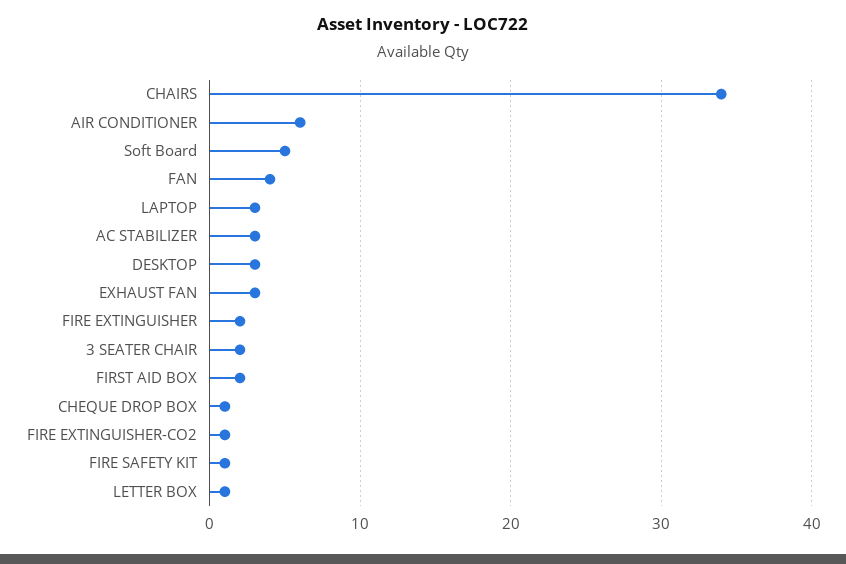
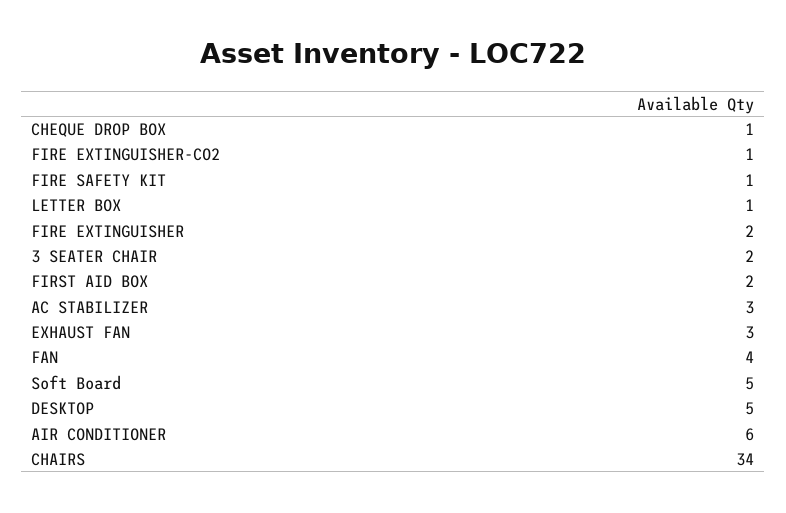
LAPTOP: 3 -> none
DESKTOP: 3 -> 5

